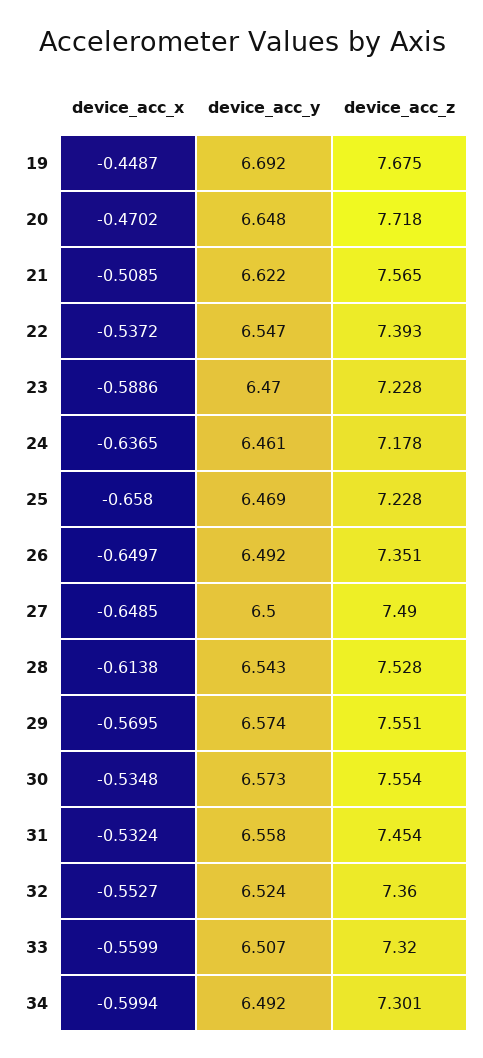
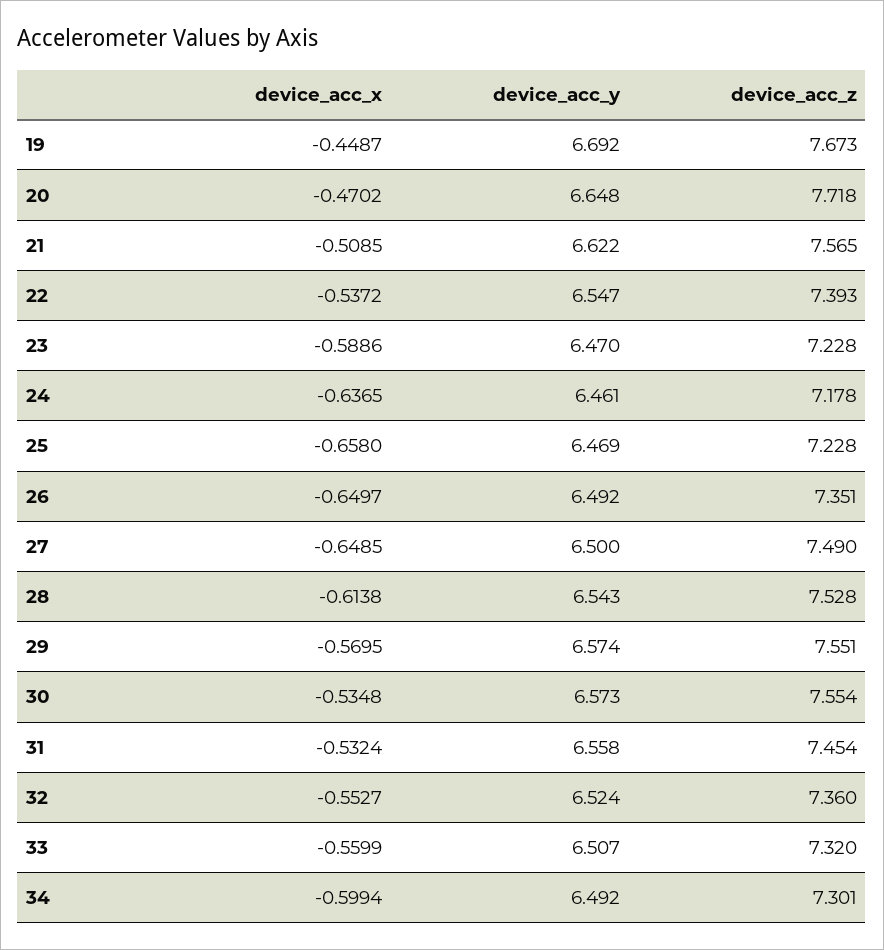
device_acc_z, 19: 7.675 -> 7.673

